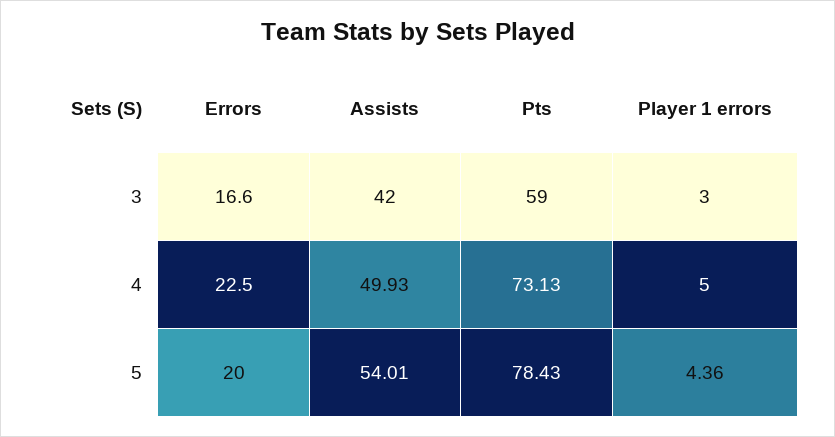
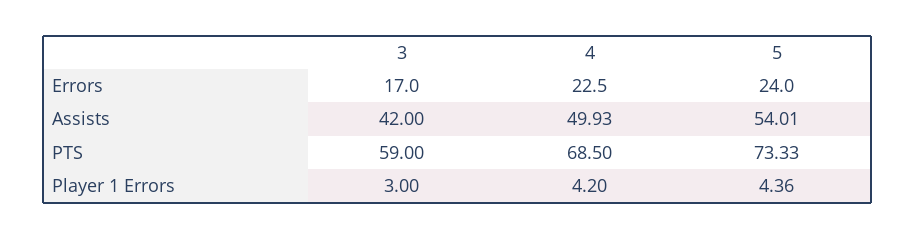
Errors, 3: 16.6 -> 17
Pts, 4: 73.13 -> 68.5
Player 1 errors, 4: 5 -> 4.2
Errors, 5: 20 -> 24
Pts, 5: 78.43 -> 73.33

